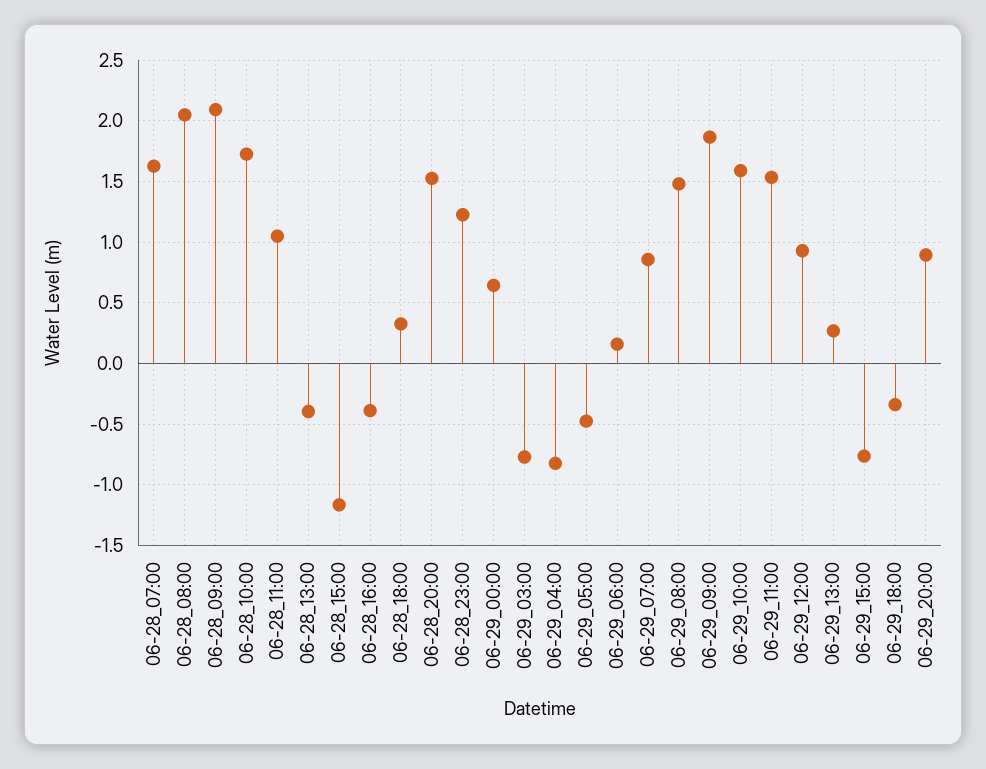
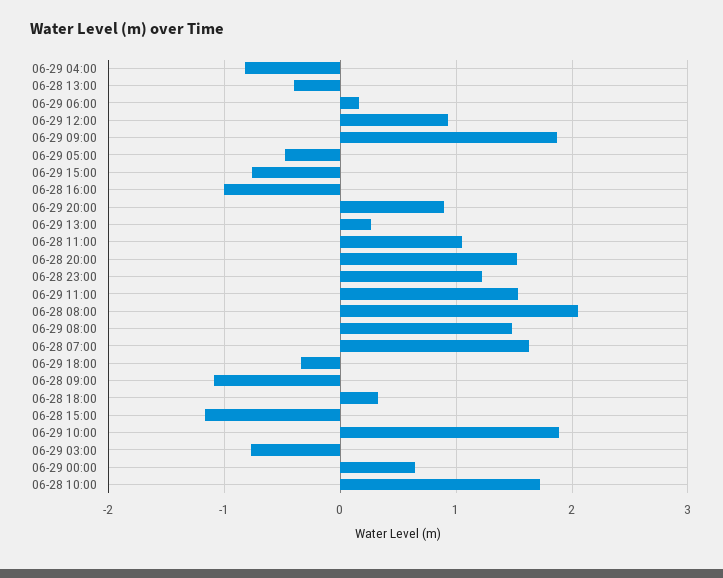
06-28_09:00: 2.1 -> -1.1
06-28_16:00: -0.4 -> -1
06-29_07:00: 0.85 -> none
06-29_10:00: 1.6 -> 1.9

